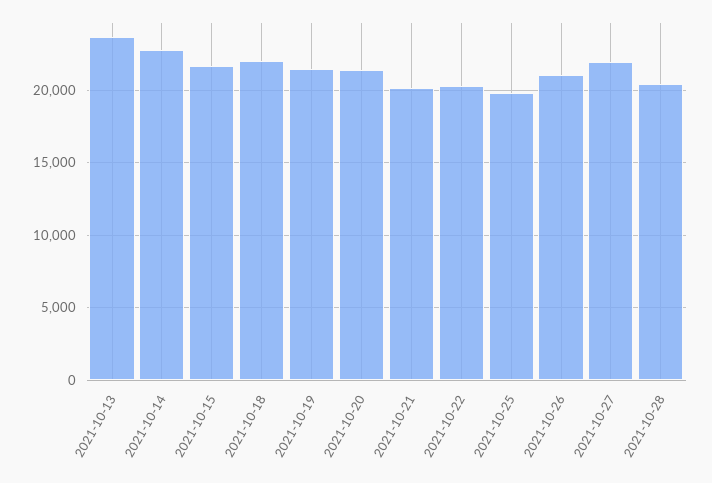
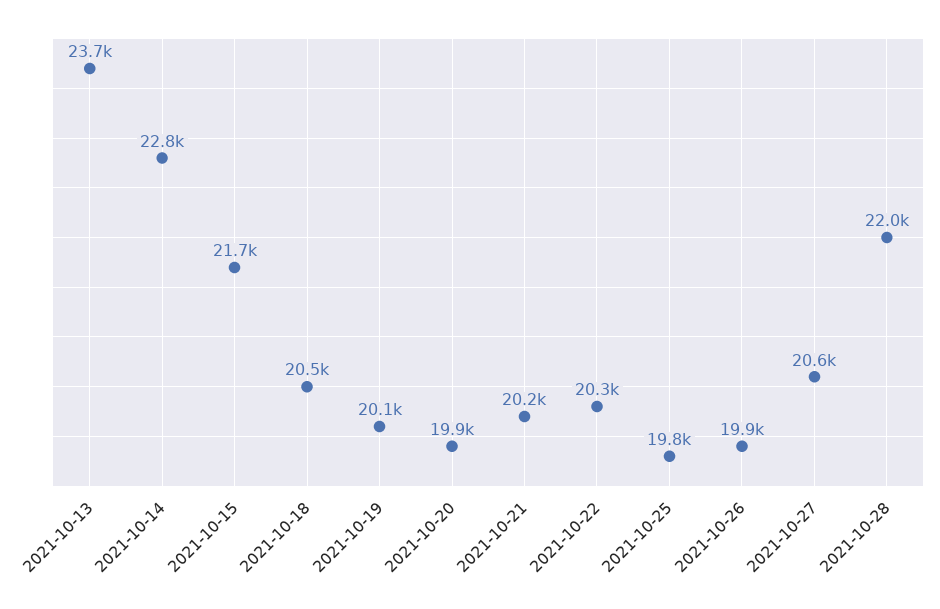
2021-10-18: 22000 -> 20500
2021-10-19: 21500 -> 20100
2021-10-20: 21500 -> 19900
2021-10-26: 21000 -> 19900
2021-10-27: 22000 -> 20600
2021-10-28: 20500 -> 22000

